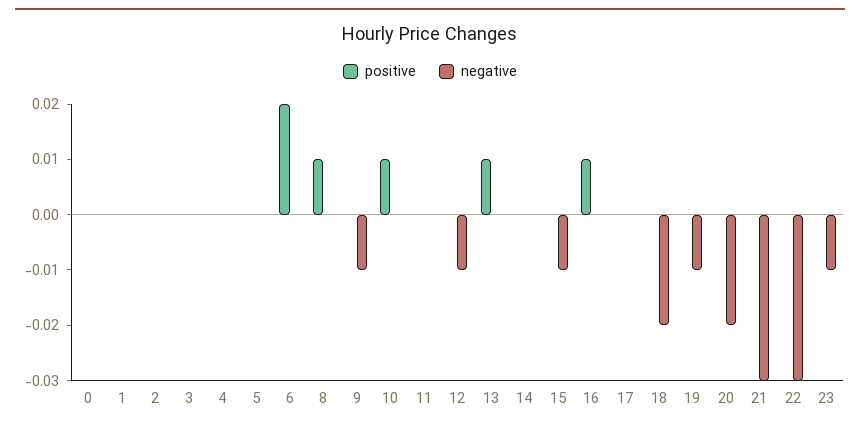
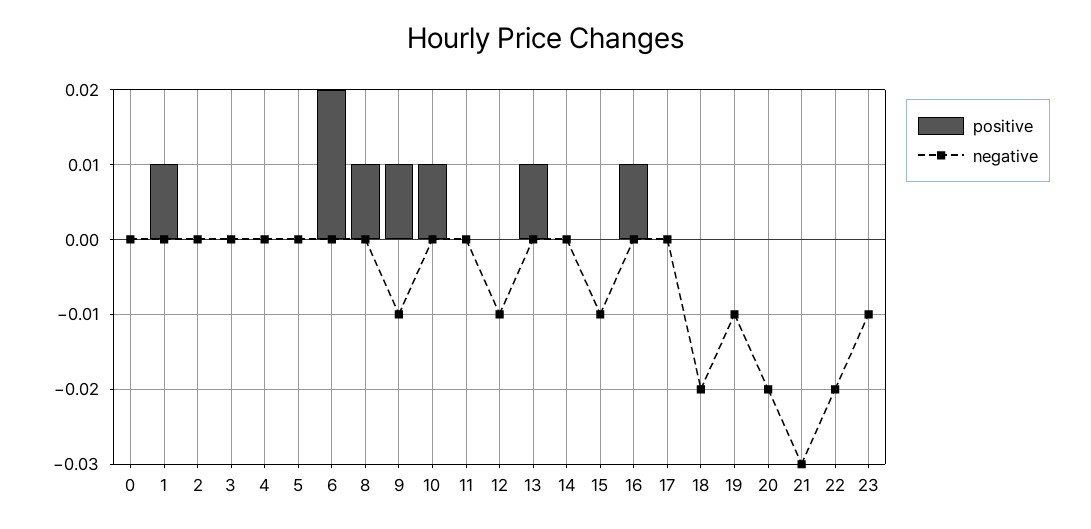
positive, 1: 0 -> 0.01
positive, 9: 0 -> 0.01
negative, 22: -0.03 -> -0.02

